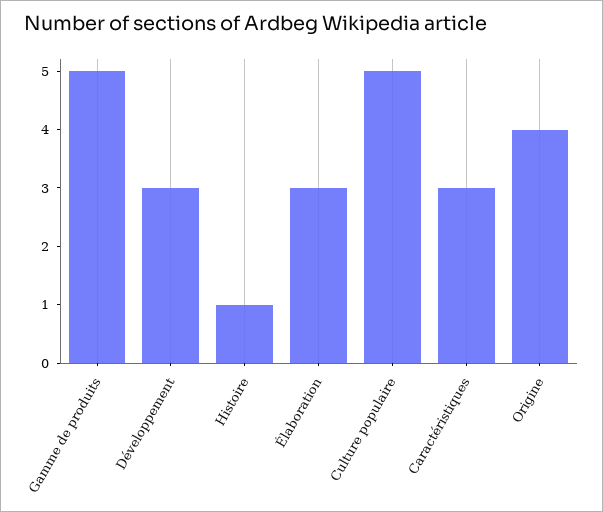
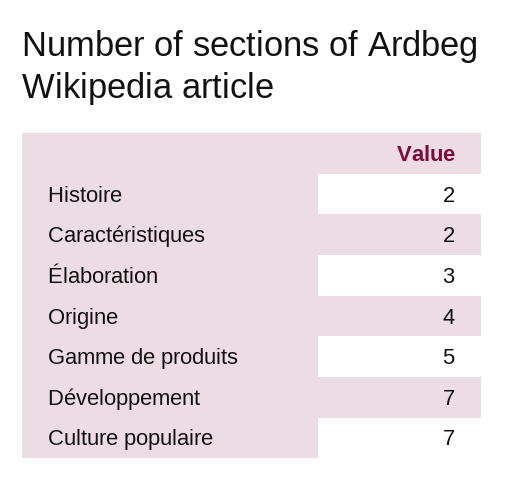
Développement: 3 -> 7
Histoire: 1 -> 2
Culture populaire: 5 -> 7
Caractéristiques: 3 -> 2

